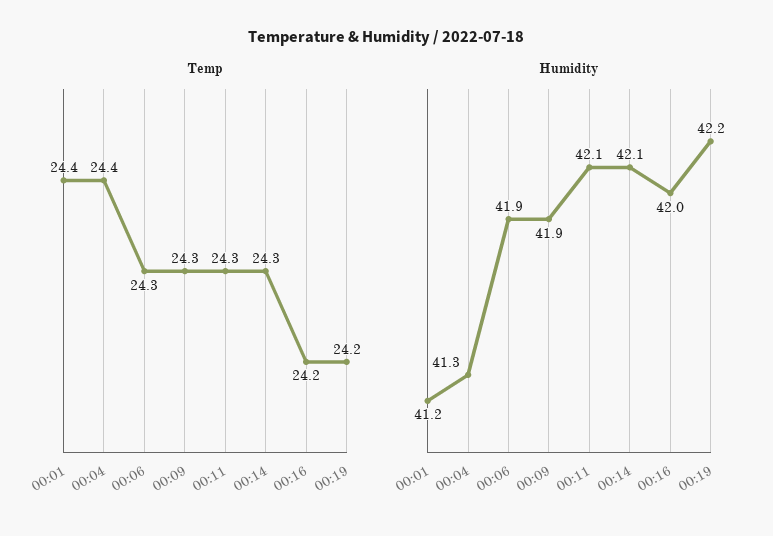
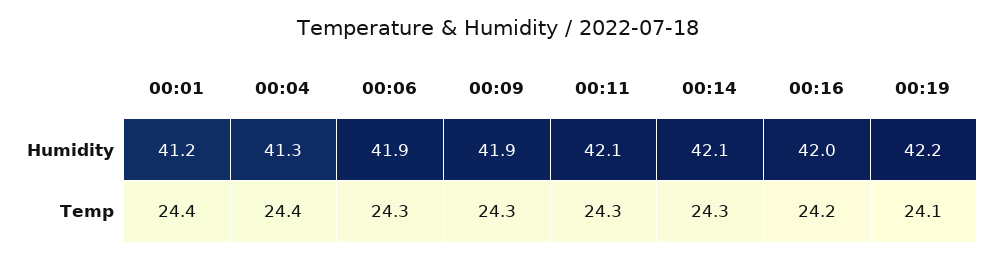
Temp, 00:19: 24.2 -> 24.1

